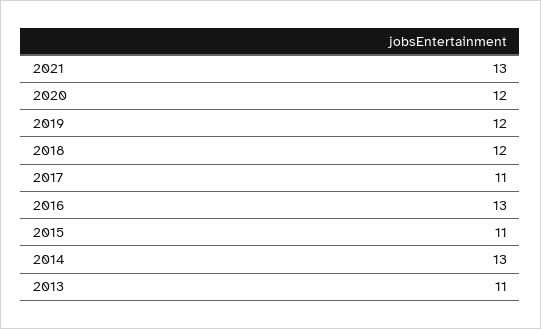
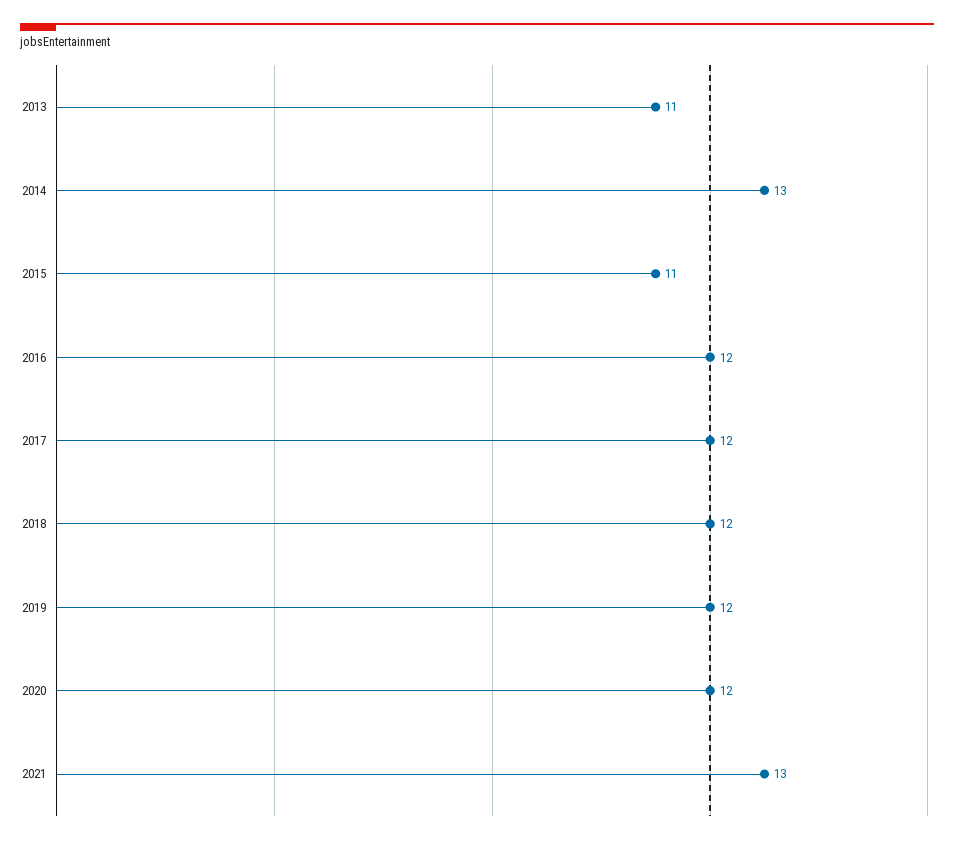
2017: 11 -> 12
2016: 13 -> 12

